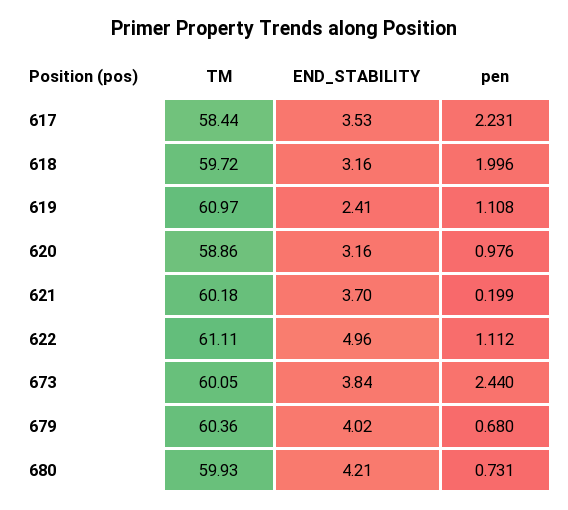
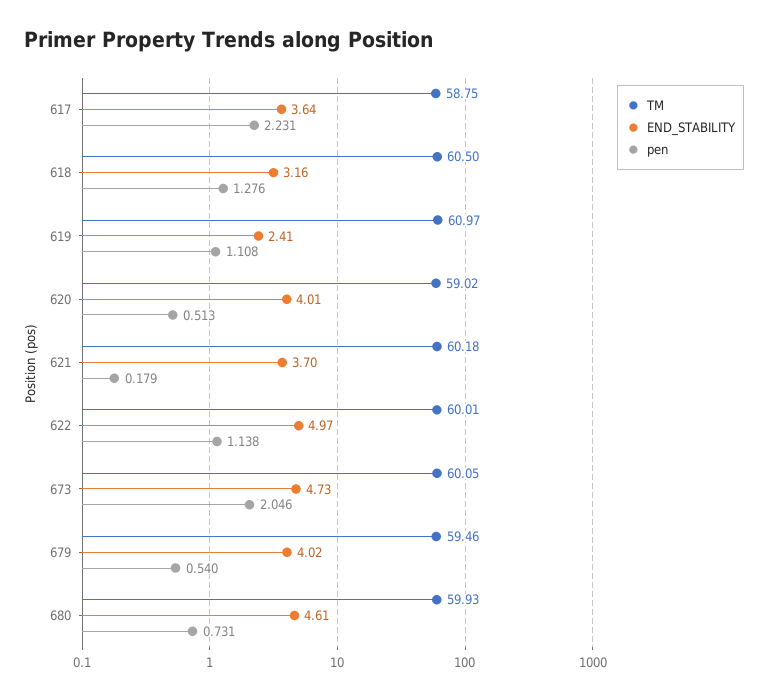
TM, 617: 58.44 -> 58.75
END_STABILITY, 617: 3.53 -> 3.64
TM, 618: 59.72 -> 60.5
pen, 618: 1.996 -> 1.276
TM, 620: 58.86 -> 59.02
END_STABILITY, 620: 3.16 -> 4.01
pen, 620: 0.976 -> 0.513
pen, 621: 0.199 -> 0.179
TM, 622: 61.11 -> 60.01
END_STABILITY, 622: 4.96 -> 4.97
pen, 622: 1.112 -> 1.138
END_STABILITY, 673: 3.84 -> 4.73
pen, 673: 2.44 -> 2.046
TM, 679: 60.36 -> 59.46
pen, 679: 0.68 -> 0.54
END_STABILITY, 680: 4.21 -> 4.61

